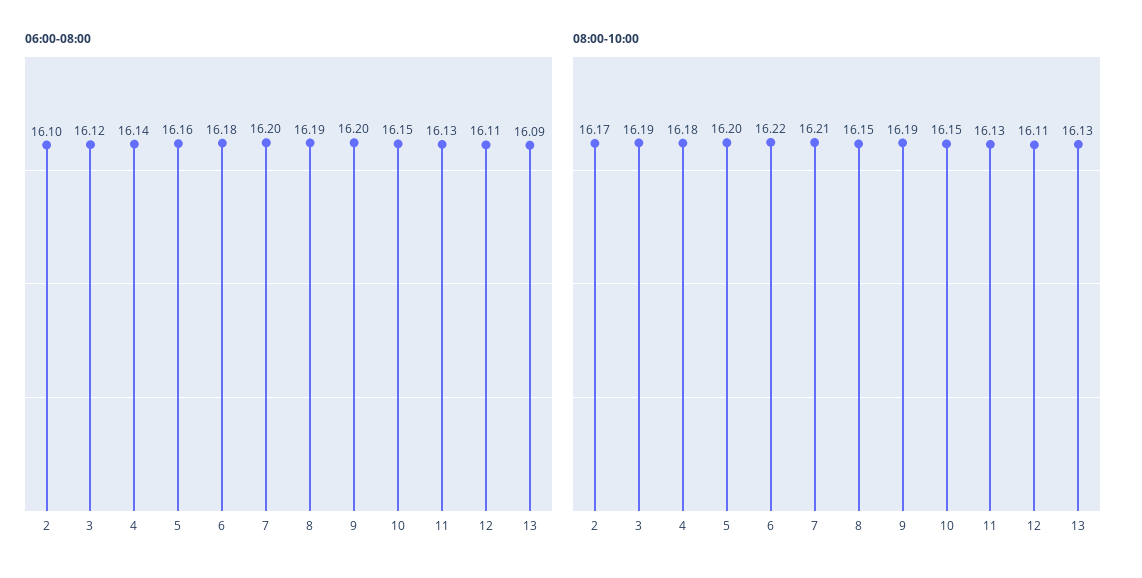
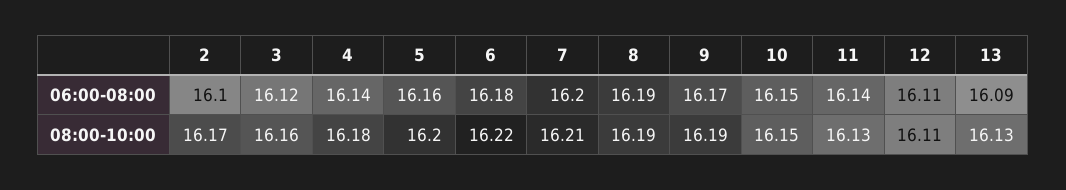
06:00-08:00, 9: 16.2 -> 16.17
06:00-08:00, 11: 16.13 -> 16.14
08:00-10:00, 3: 16.19 -> 16.16
08:00-10:00, 8: 16.15 -> 16.19

